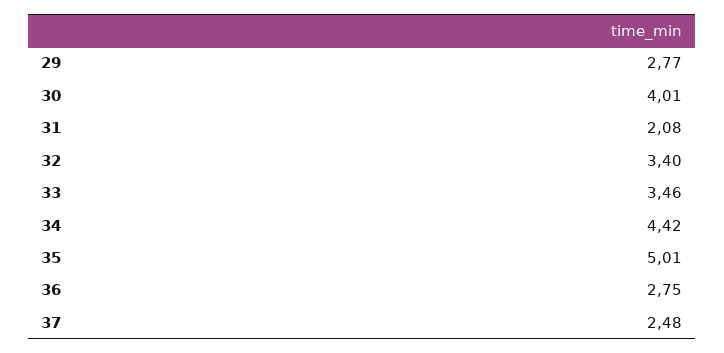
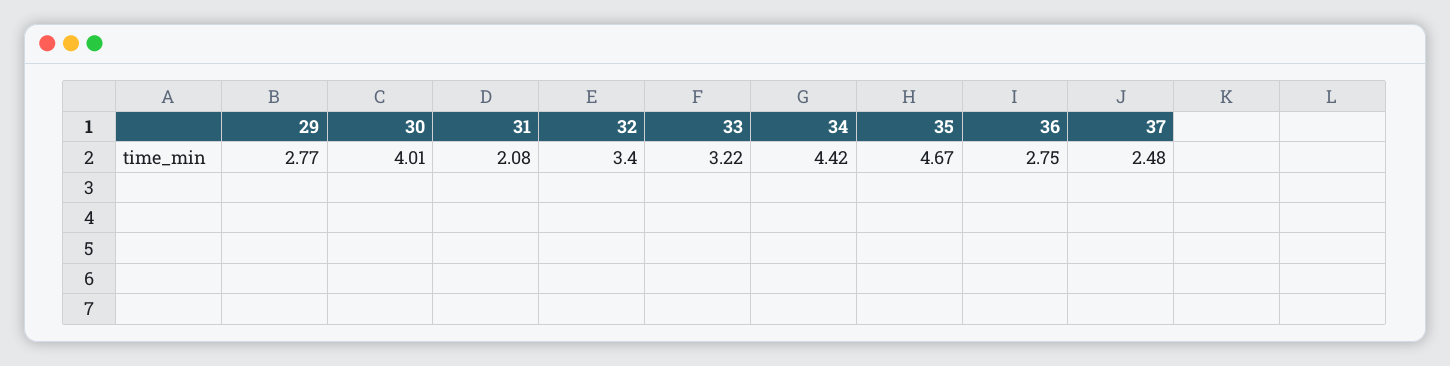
33: 3.46 -> 3.22
35: 5.01 -> 4.67

